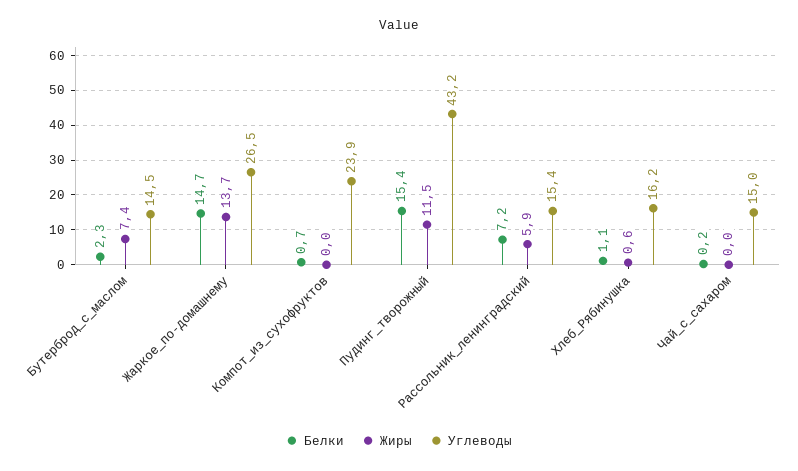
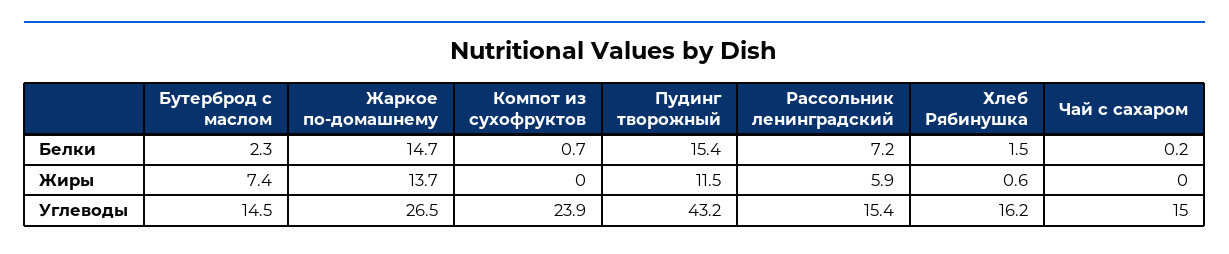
Белки, Хлеб_Рябинушка: 1.1 -> 1.5

